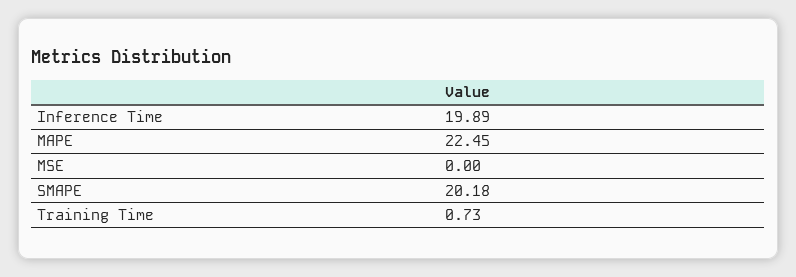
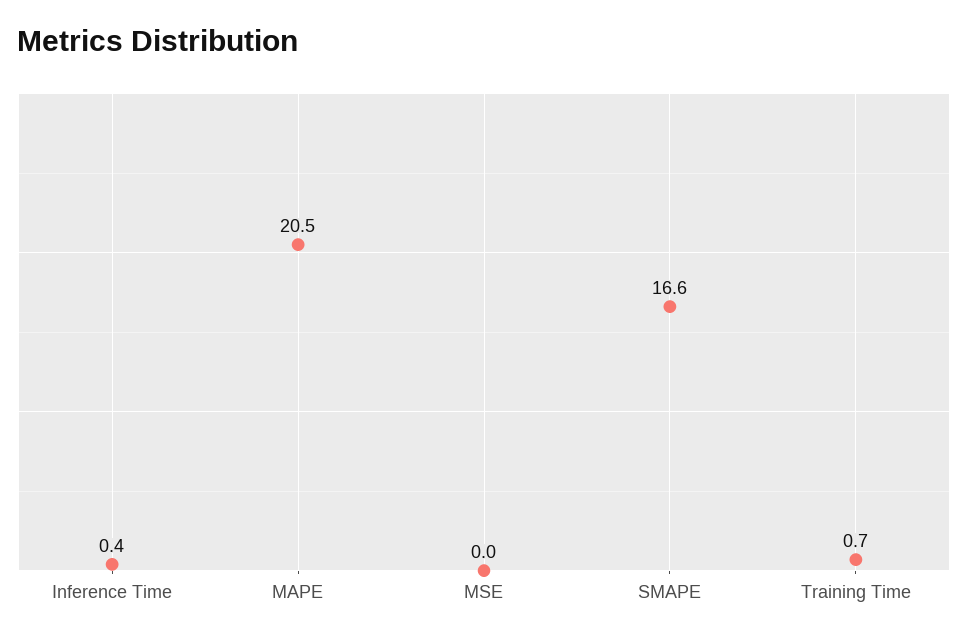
Inference Time: 19.89 -> 0.4
MAPE: 22.45 -> 20.5
SMAPE: 20.18 -> 16.6

